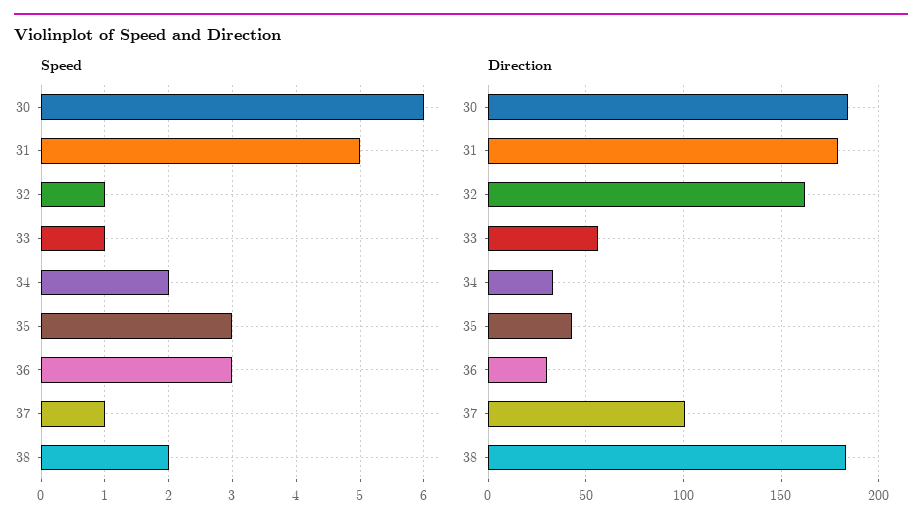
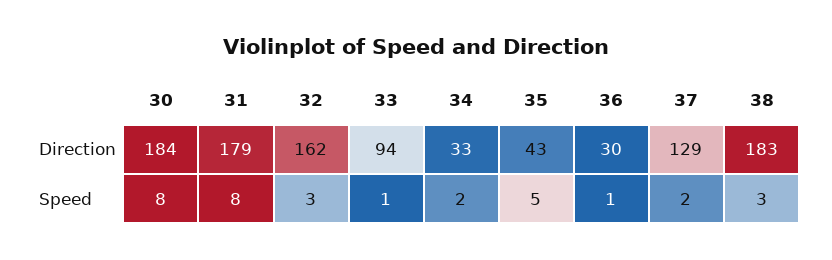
Speed, 30: 6 -> 8
Speed, 31: 5 -> 8
Speed, 32: 1 -> 3
Speed, 35: 3 -> 5
Speed, 36: 3 -> 1
Speed, 37: 1 -> 2
Speed, 38: 2 -> 3
Direction, 33: 55 -> 94
Direction, 37: 100 -> 129

